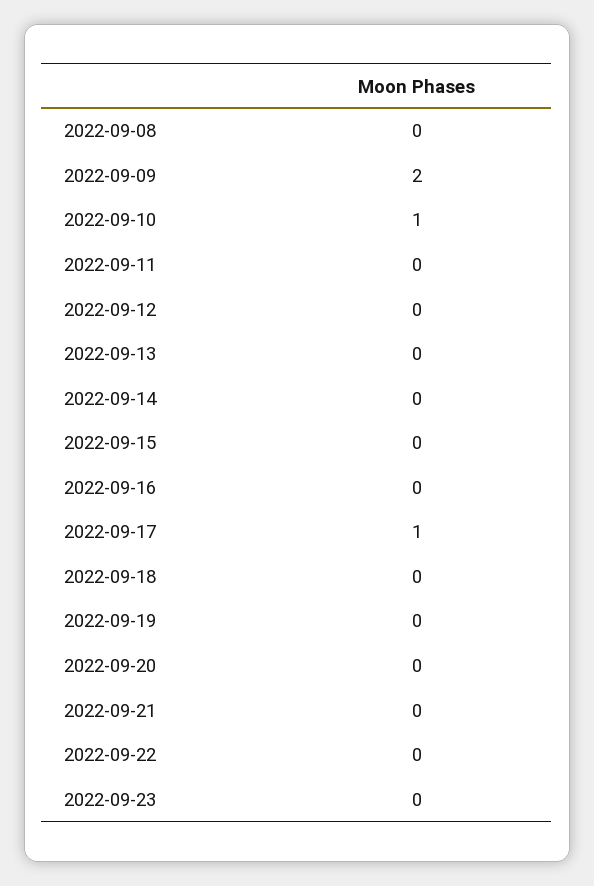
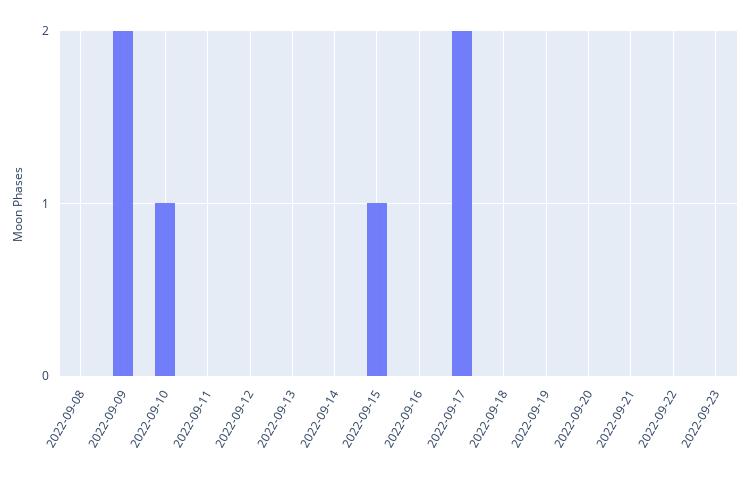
2022-09-15: 0 -> 1
2022-09-17: 1 -> 2

